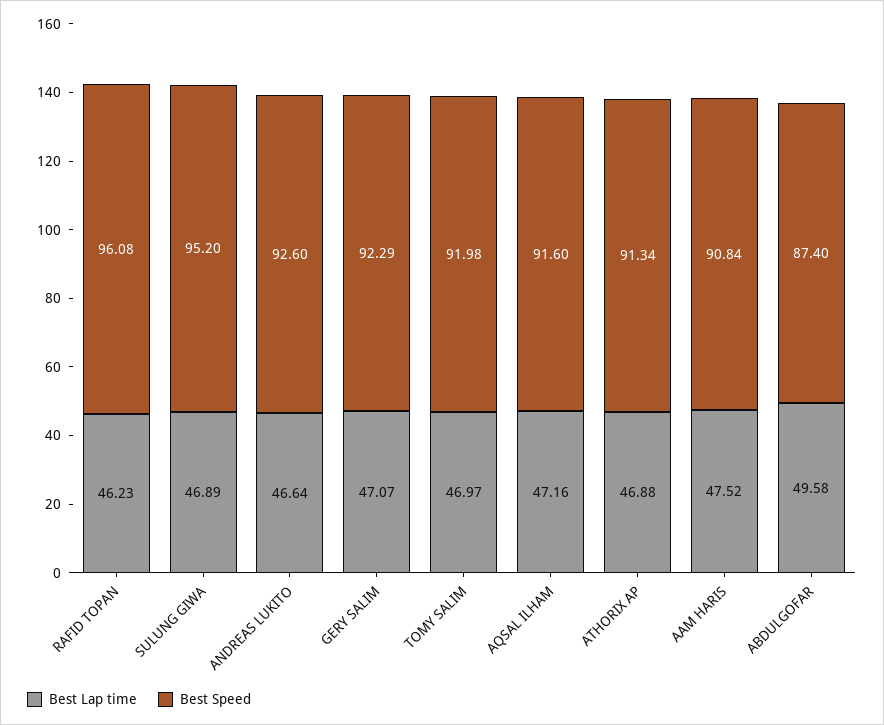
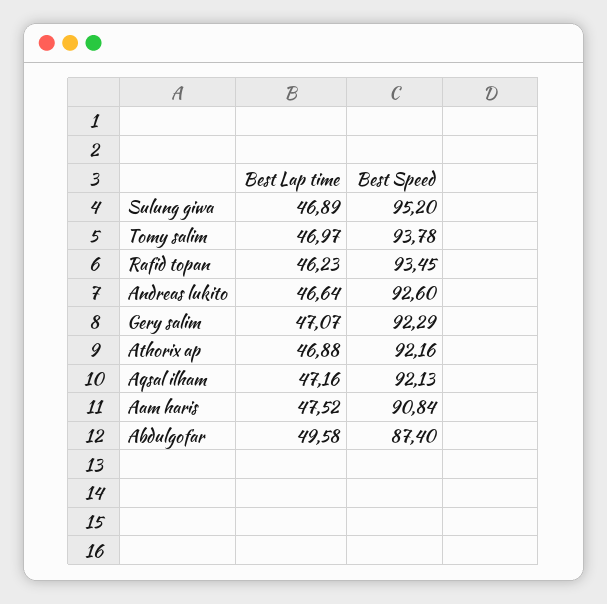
Best Speed, RAFID TOPAN: 96.08 -> 93.45
Best Speed, TOMY SALIM: 91.98 -> 93.78
Best Speed, AQSAL ILHAM: 91.6 -> 92.13
Best Speed, ATHORIX AP: 91.34 -> 92.16

